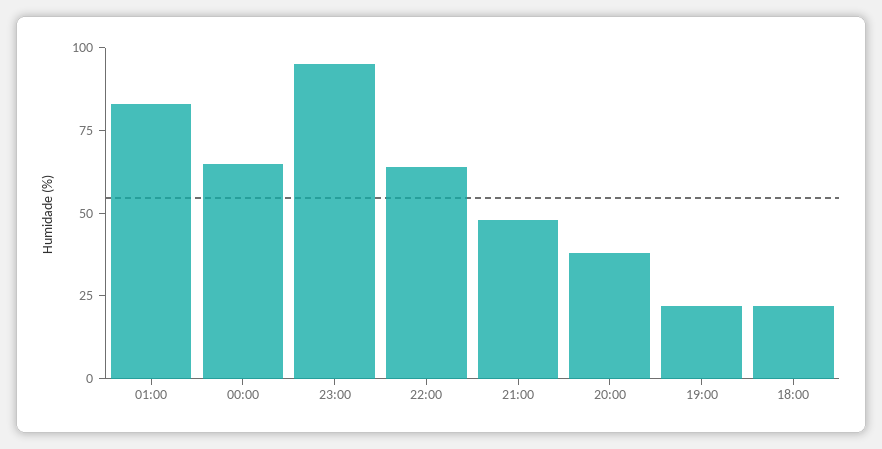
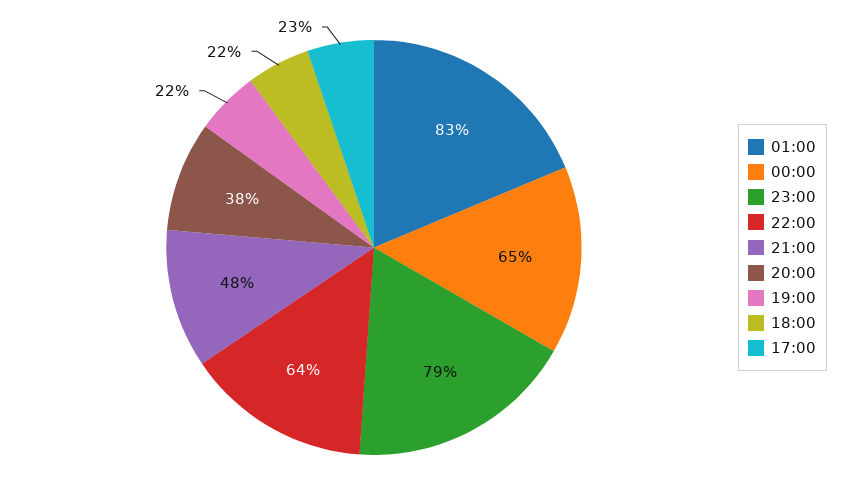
23:00: 95 -> 79
17:00: none -> 23

